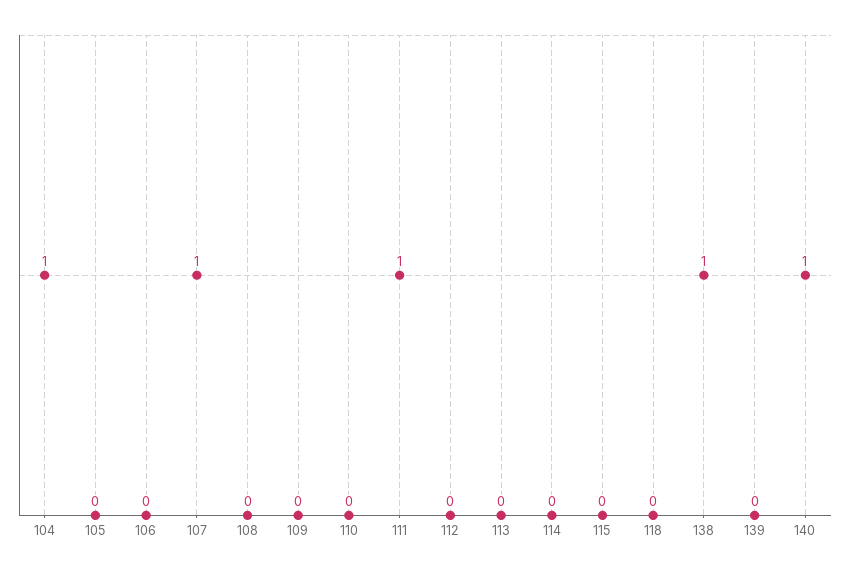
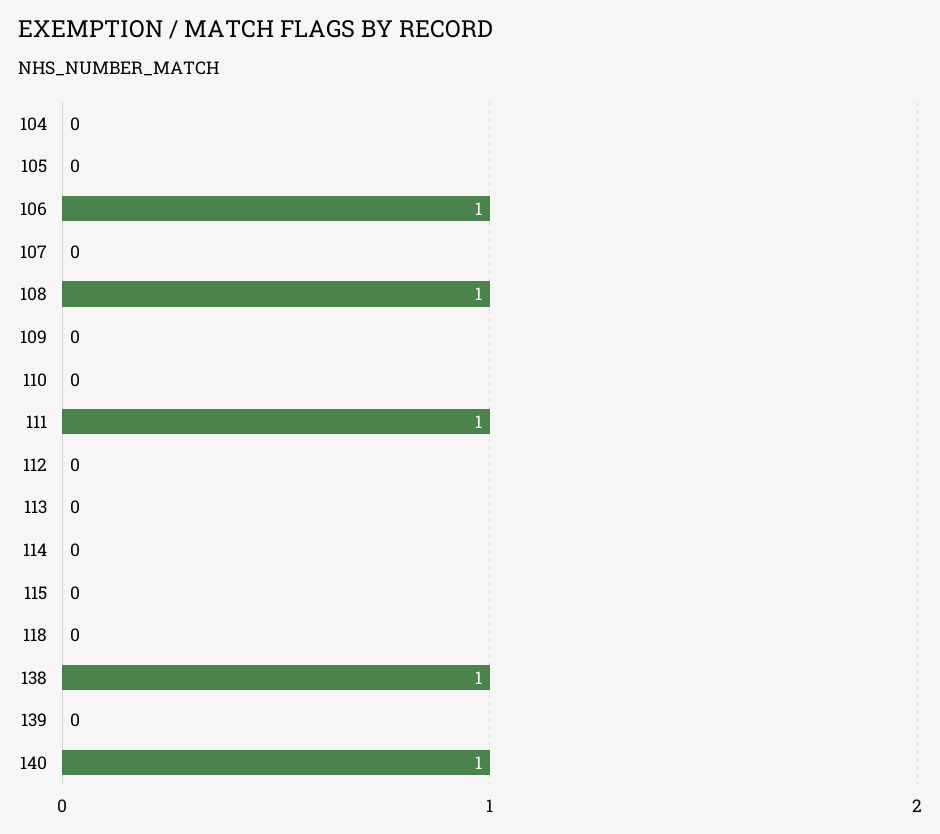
104: 1 -> 0
106: 0 -> 1
107: 1 -> 0
108: 0 -> 1

